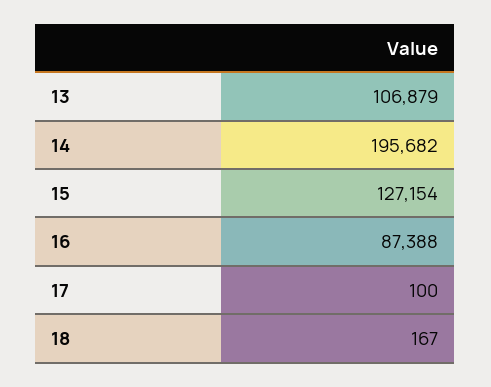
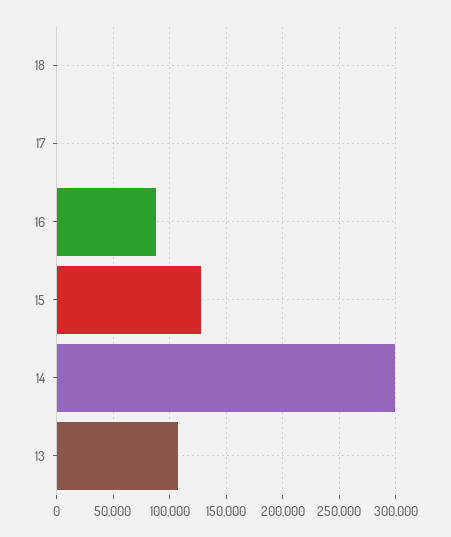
14: 195682 -> 300000

